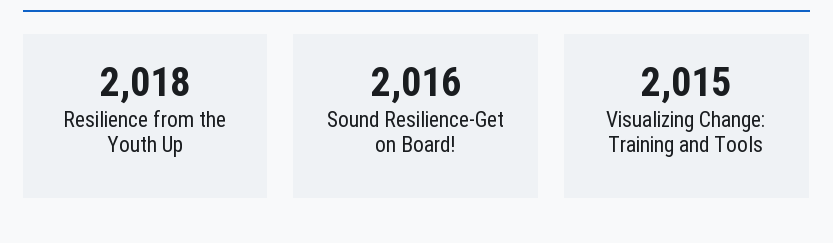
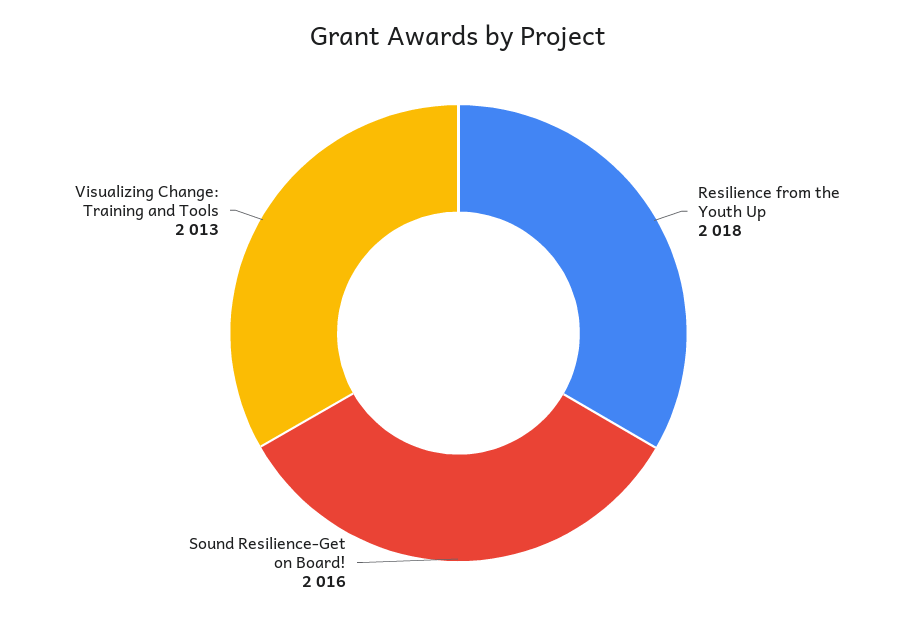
Visualizing Change: Training and Tools: 2015 -> 2013

